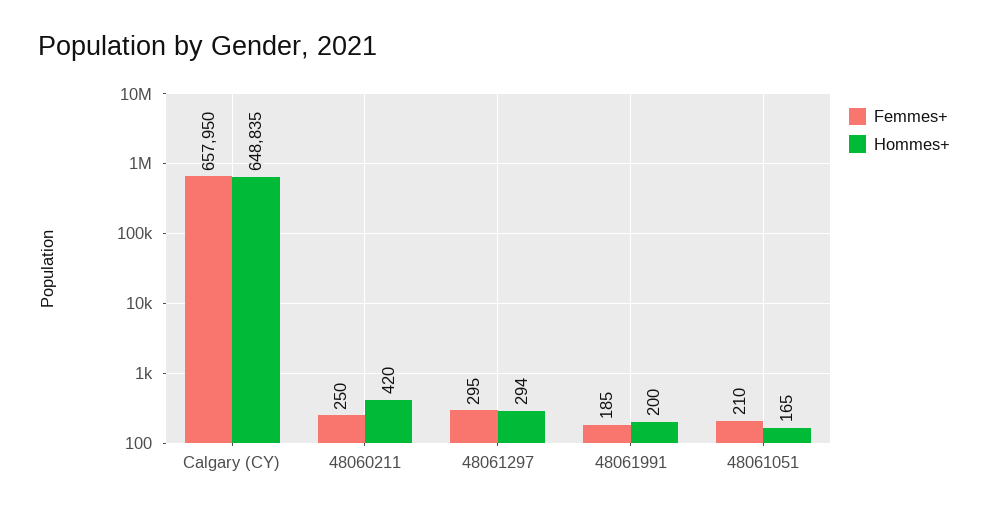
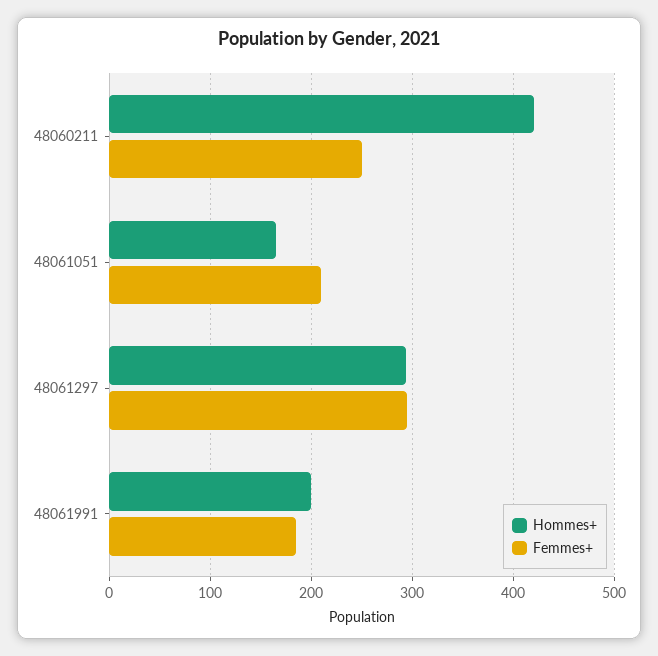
Femmes+, Calgary (CY): 657950 -> none
Hommes+, Calgary (CY): 648835 -> none

